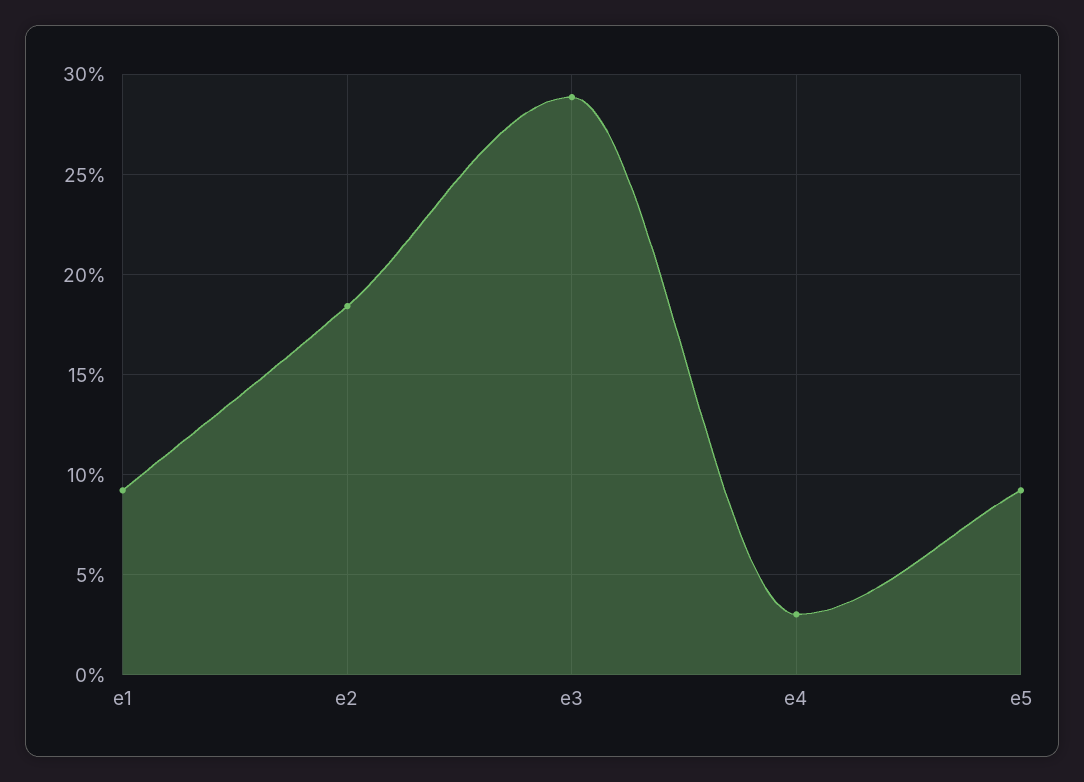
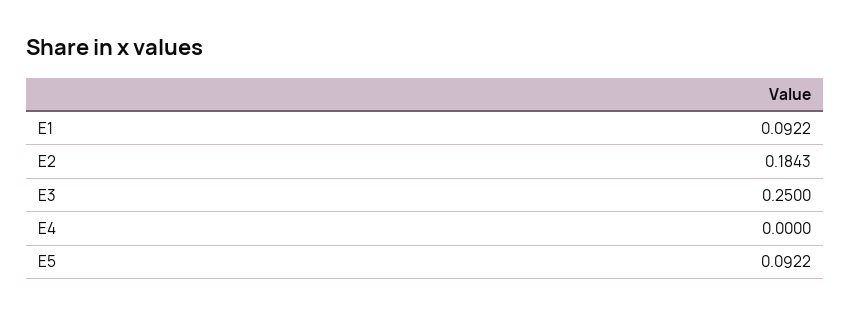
e3: 0.29 -> 0.25
e4: 0.03 -> 0

